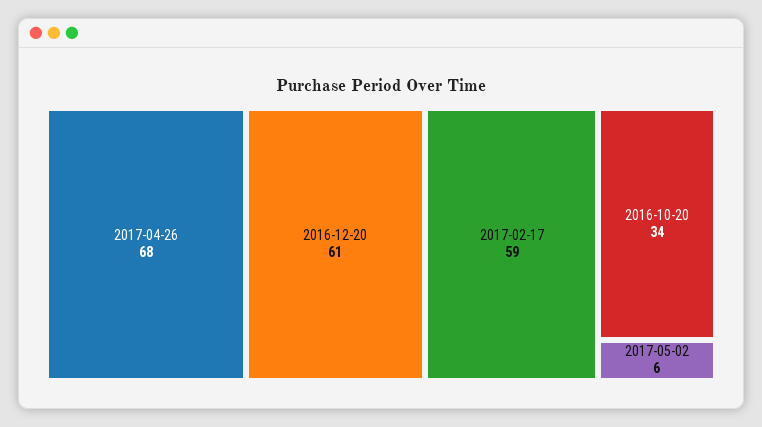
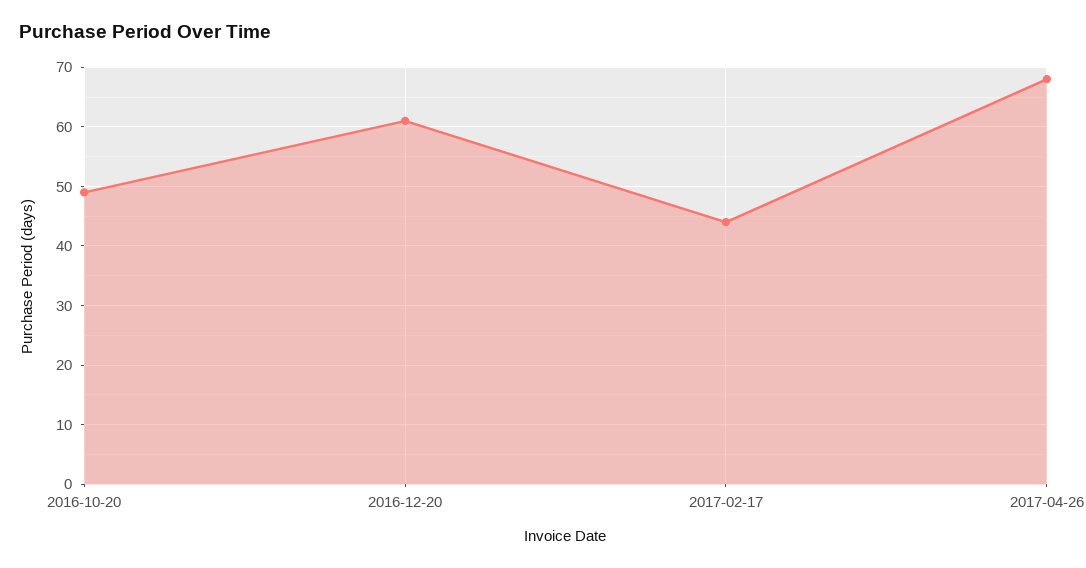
2017-02-17: 59 -> 45
2016-10-20: 34 -> 50
2017-05-02: 6 -> none

